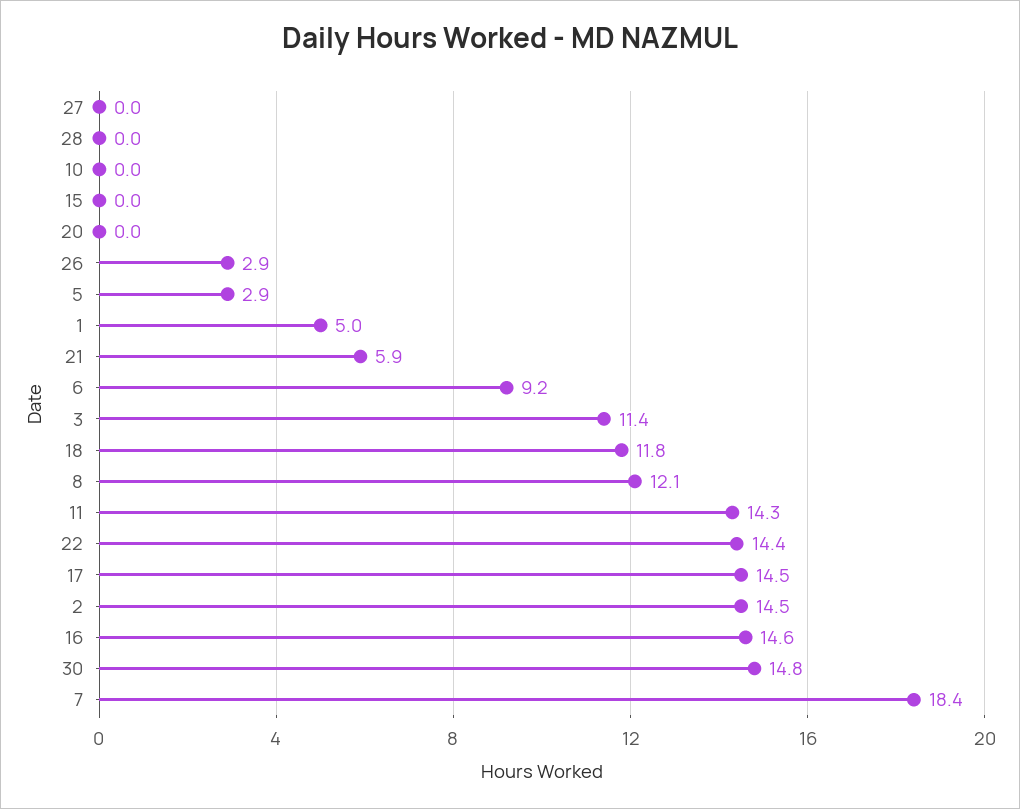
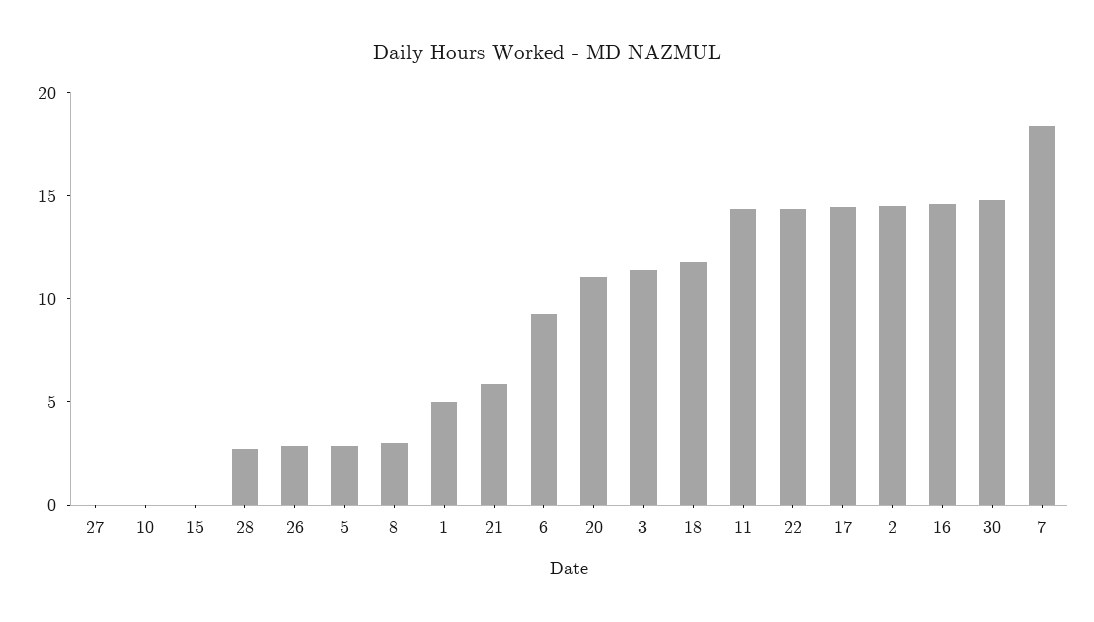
28: 0 -> 3
20: 0 -> 11
8: 12.1 -> 3

